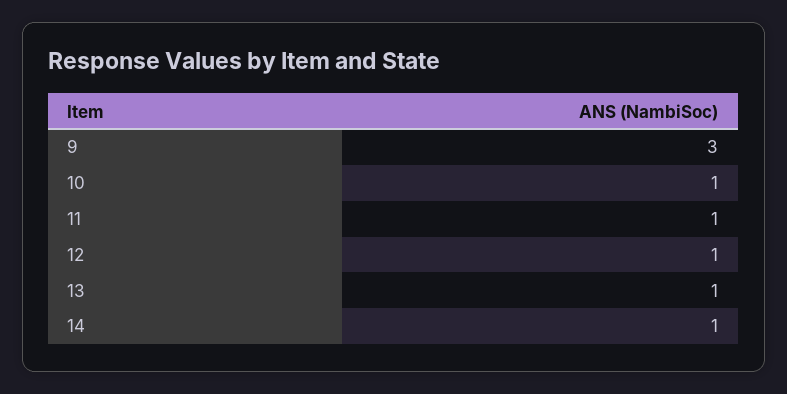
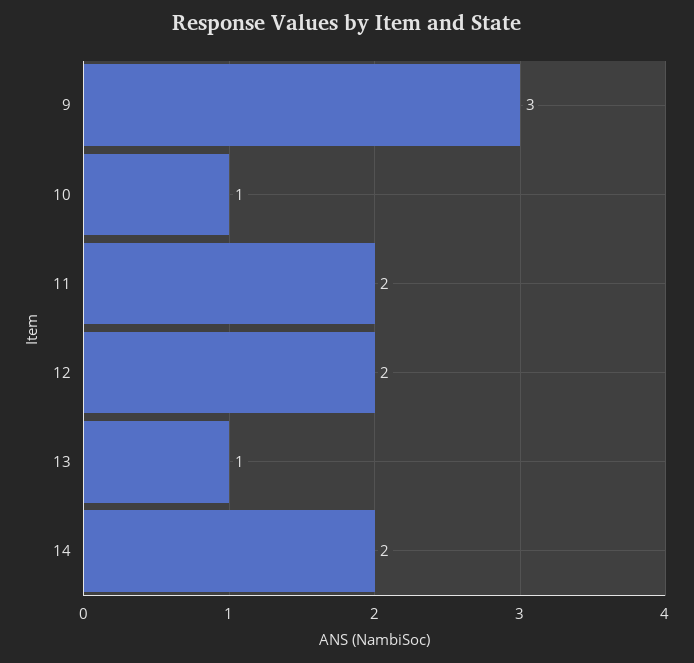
11: 1 -> 2
12: 1 -> 2
14: 1 -> 2

